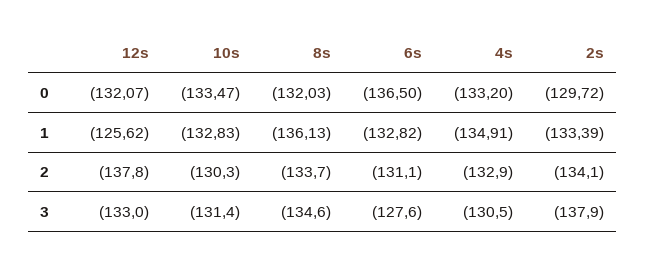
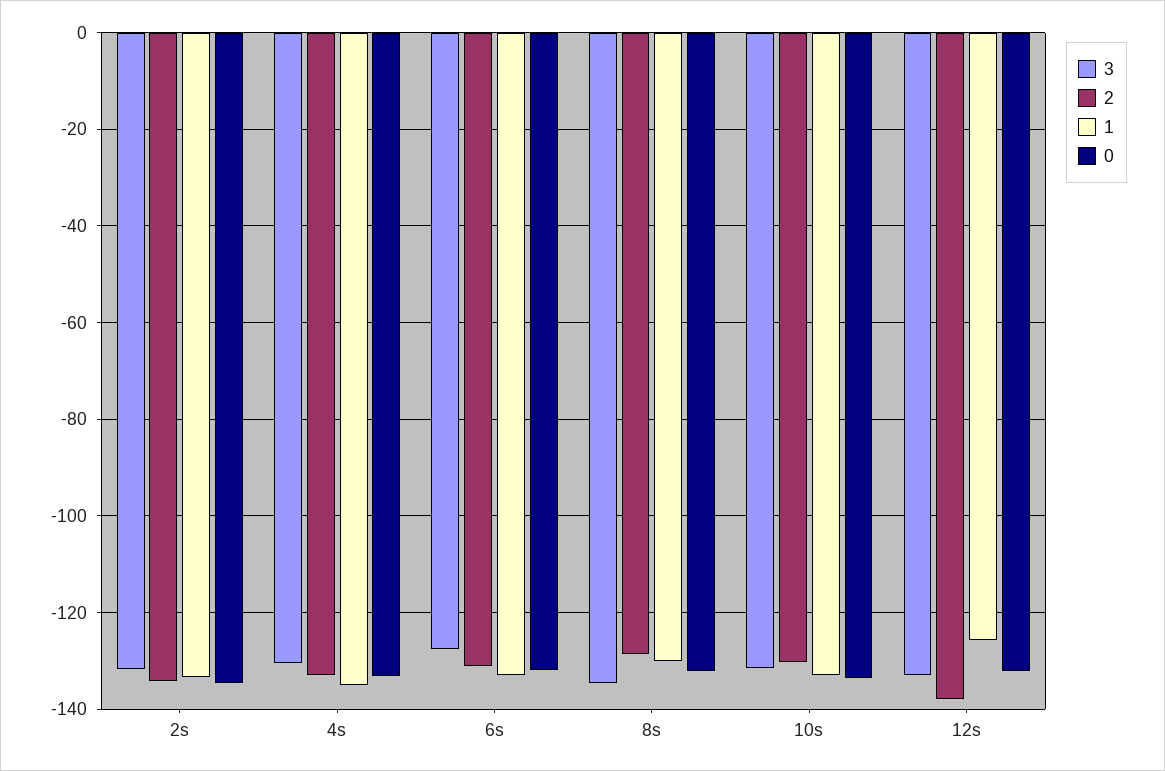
0, 6s: -136.5 -> -132
0, 2s: -129.72 -> -134
1, 8s: -136.13 -> -130
2, 8s: -133.7 -> -128
3, 2s: -137.9 -> -132

